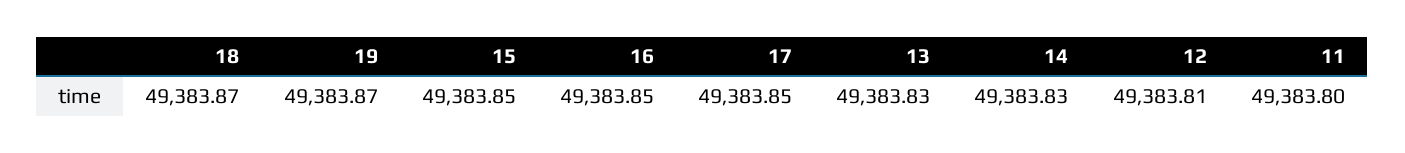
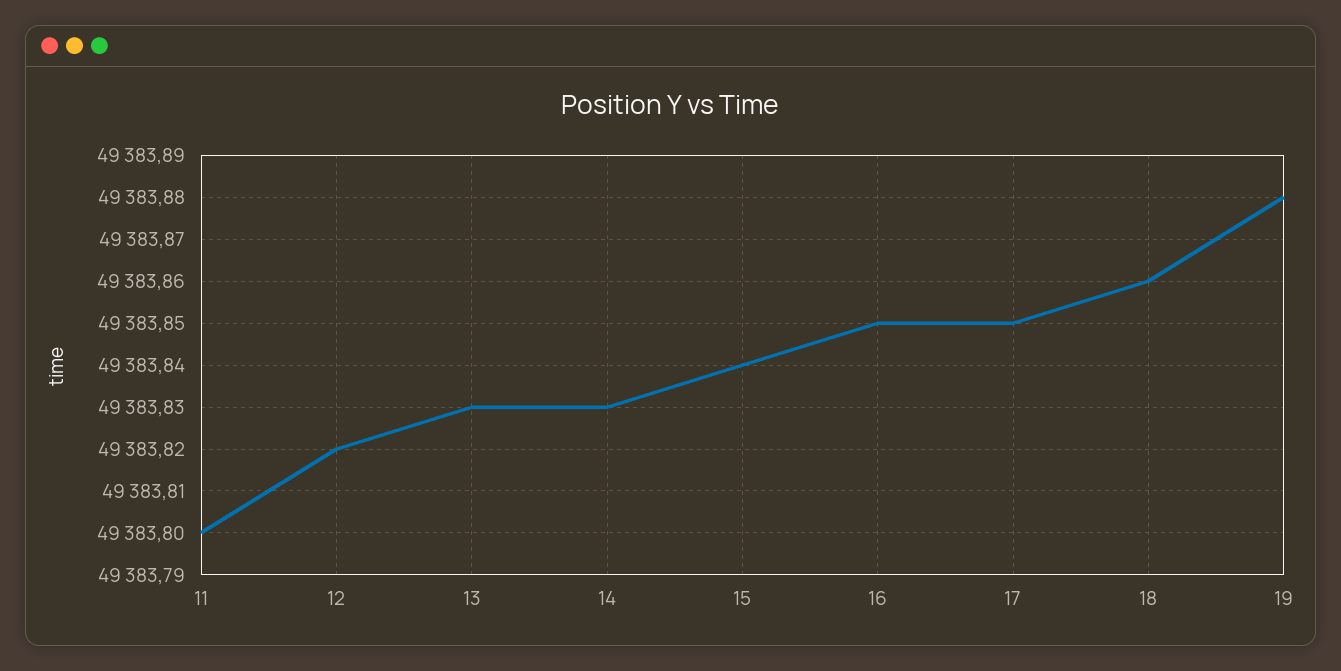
18: 49383.87 -> 49383.86
19: 49383.87 -> 49383.88
15: 49383.85 -> 49383.84
12: 49383.81 -> 49383.82

